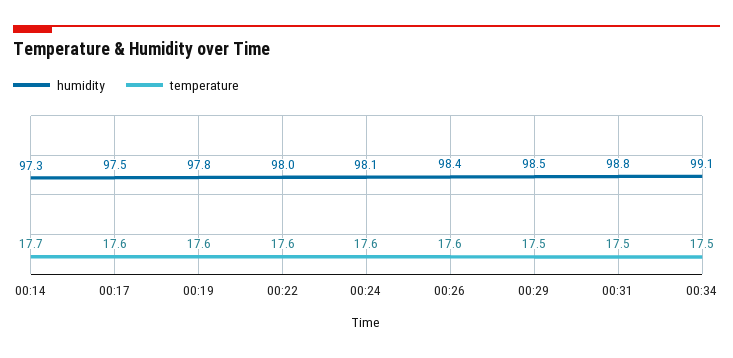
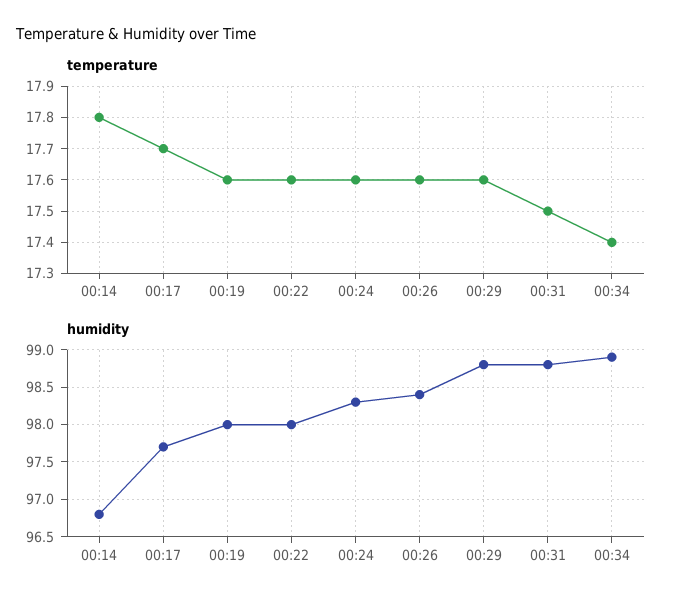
humidity, 00:14: 97.3 -> 96.8
temperature, 00:14: 17.7 -> 17.8
humidity, 00:17: 97.5 -> 97.7
temperature, 00:17: 17.6 -> 17.7
humidity, 00:19: 97.8 -> 98
humidity, 00:24: 98.1 -> 98.3
humidity, 00:29: 98.5 -> 98.8
temperature, 00:29: 17.5 -> 17.6
humidity, 00:34: 99.1 -> 98.9
temperature, 00:34: 17.5 -> 17.4

